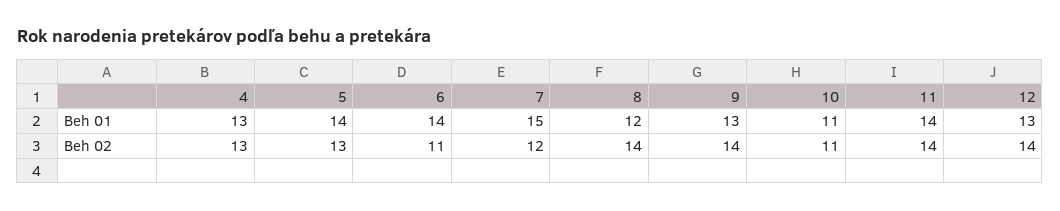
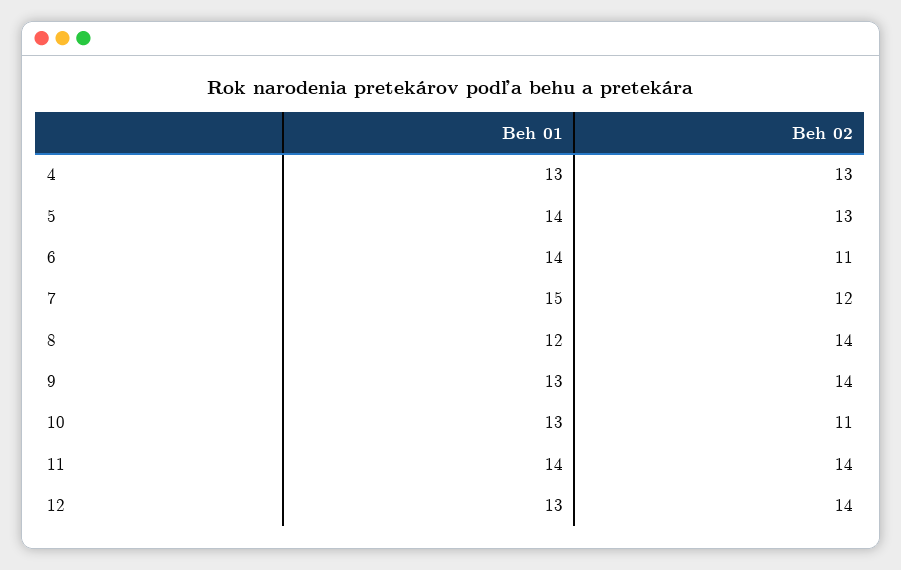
10, Beh 01: 11 -> 13

